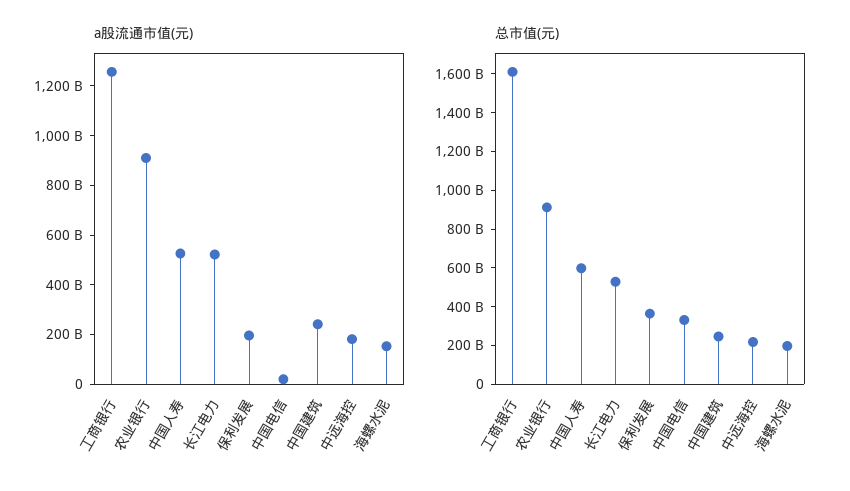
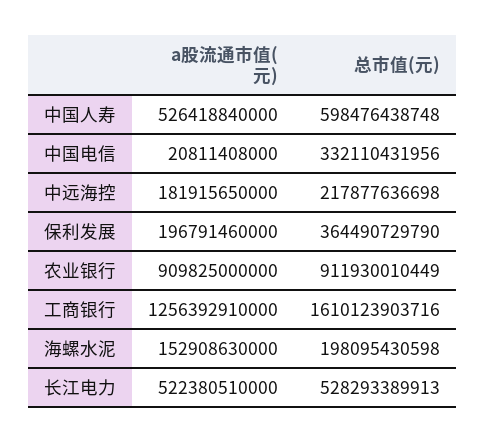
a股流通市值(元), 中国建筑: 250000000000 -> none
总市值(元), 中国建筑: 250000000000 -> none

